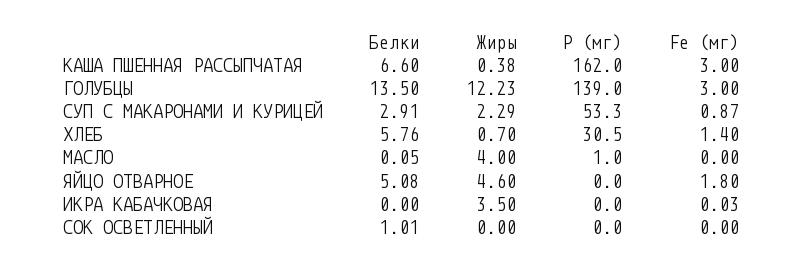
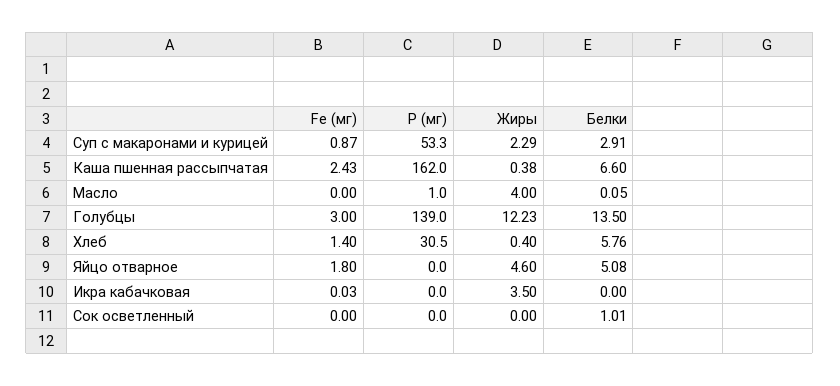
Fe (мг), КАША ПШЕННАЯ РАССЫПЧАТАЯ: 3 -> 2.43
Жиры, ХЛЕБ: 0.7 -> 0.4

